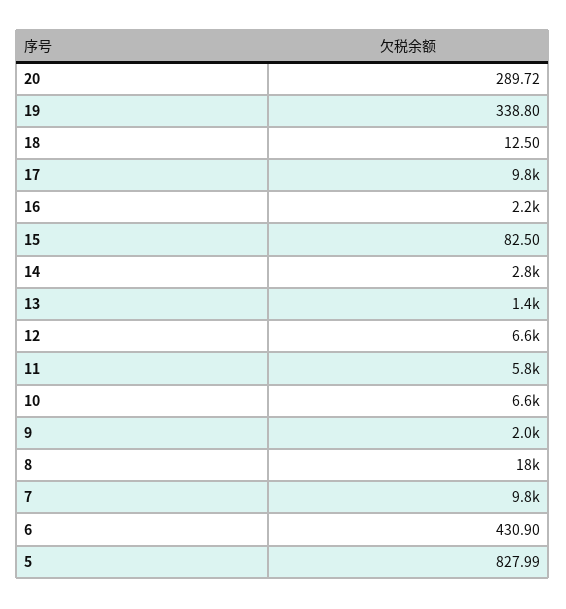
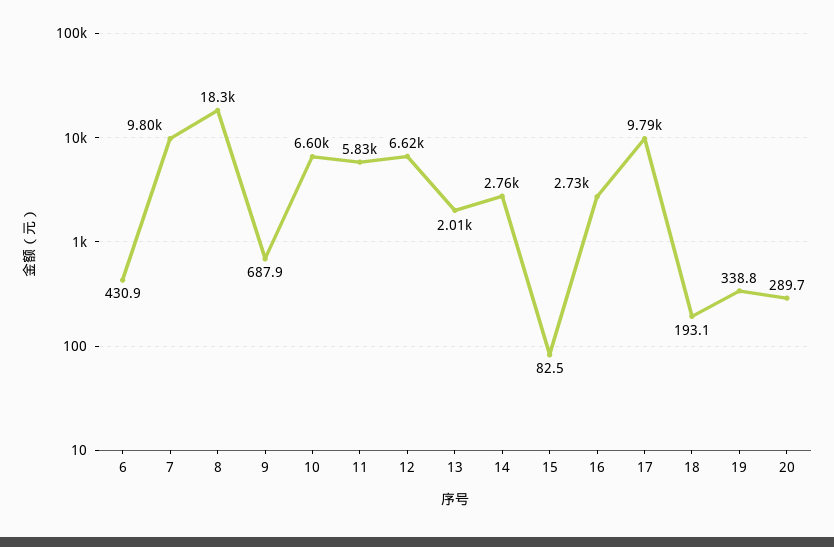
18: 12.5 -> 193.1
16: 2200 -> 2730
13: 1400 -> 2010
9: 2000 -> 687.9
5: 827.99 -> none

